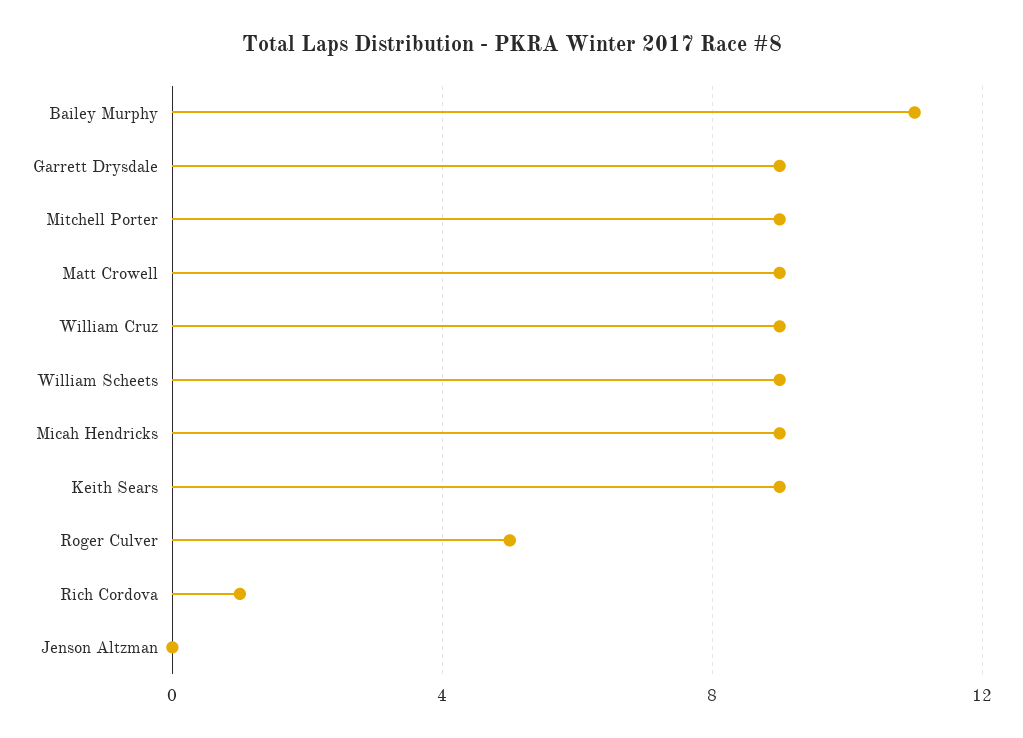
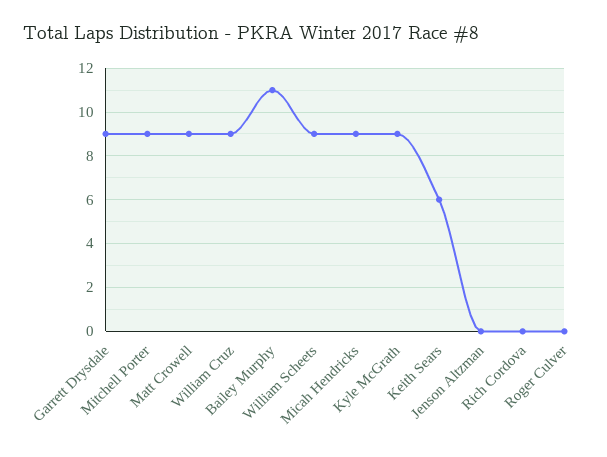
Keith Sears: 9 -> 6
Roger Culver: 5 -> 0
Rich Cordova: 1 -> 0
Kyle McGrath: none -> 9

